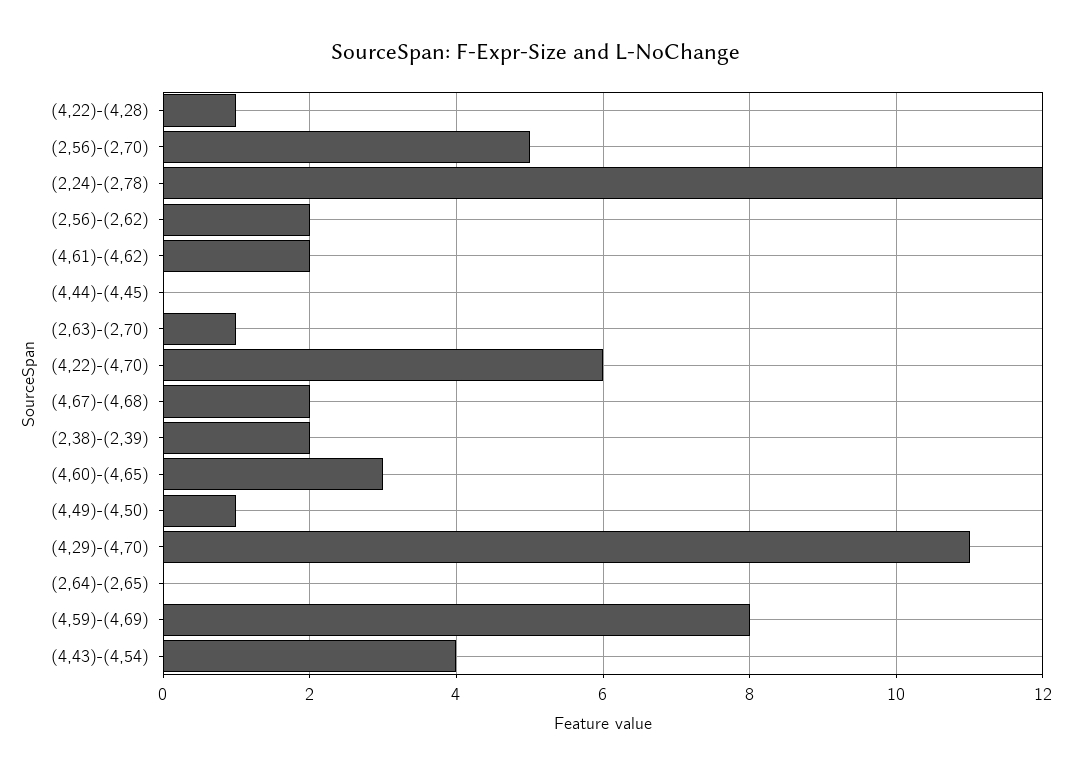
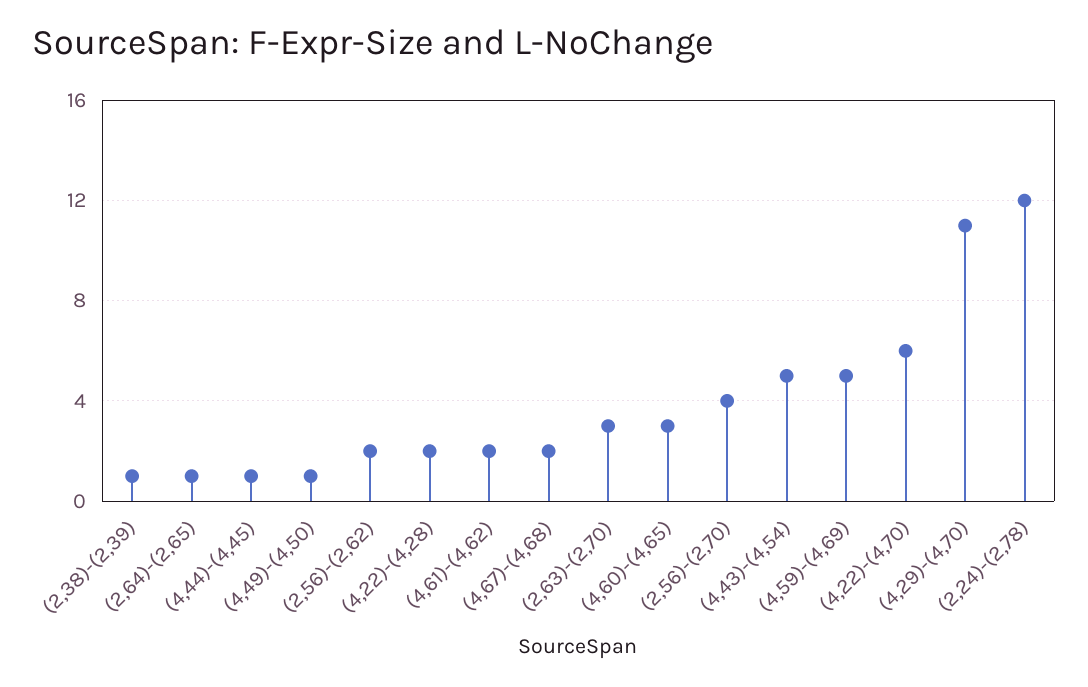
(4,22)-(4,28): 1 -> 2
(2,56)-(2,70): 5 -> 4
(4,44)-(4,45): 0 -> 1
(2,63)-(2,70): 1 -> 3
(2,38)-(2,39): 2 -> 1
(2,64)-(2,65): 0 -> 1
(4,59)-(4,69): 8 -> 5
(4,43)-(4,54): 4 -> 5

